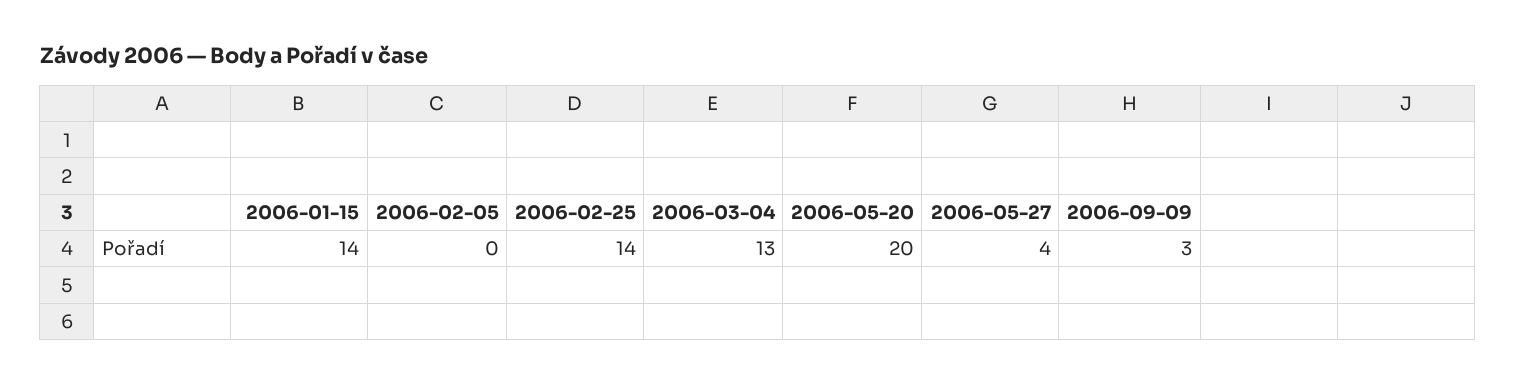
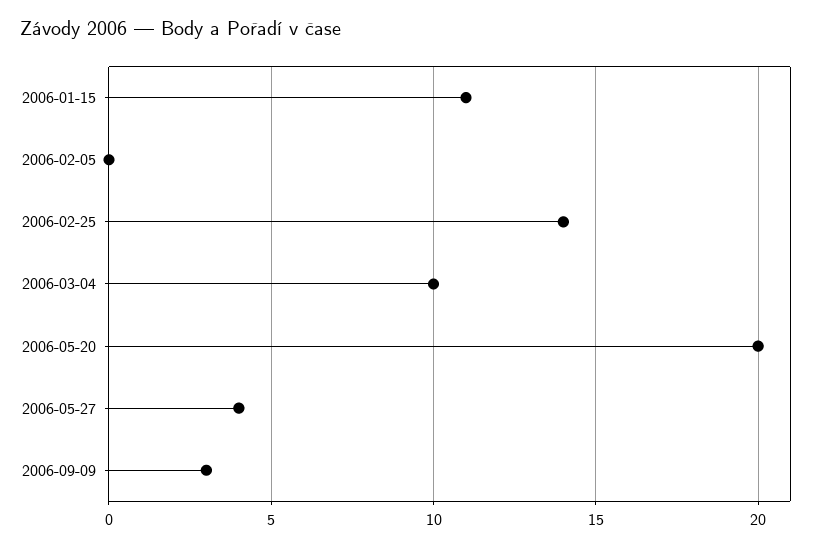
2006-01-15: 14 -> 11
2006-03-04: 13 -> 10

